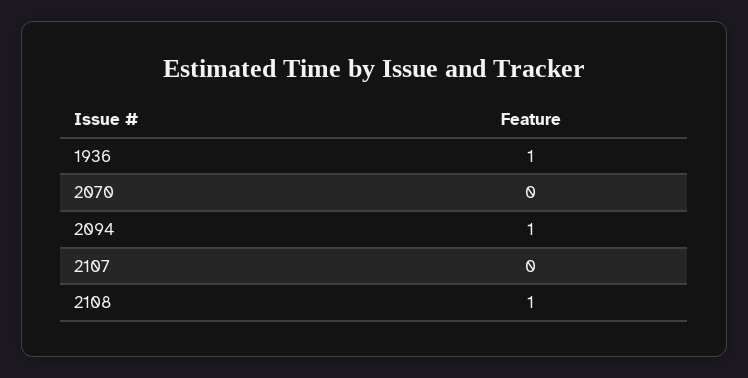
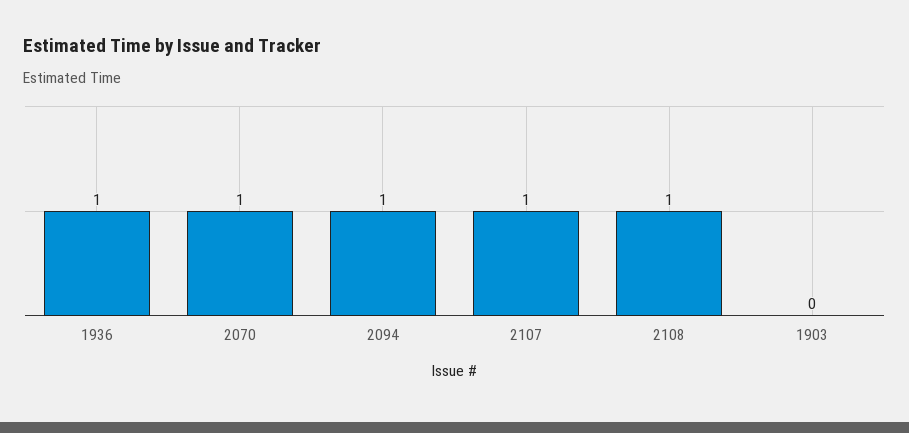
2070: 0 -> 1
2107: 0 -> 1
1903: none -> 0

